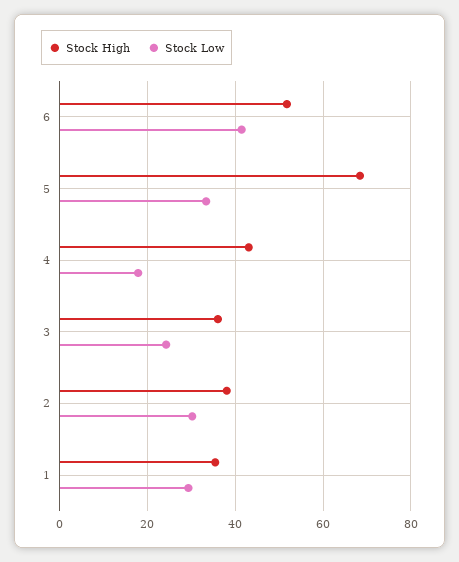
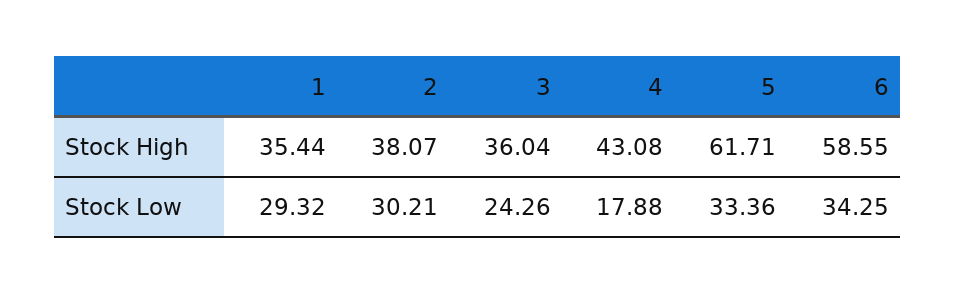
Stock High, 6: 52 -> 58.55
Stock Low, 6: 42 -> 34.25
Stock High, 5: 68 -> 61.71

